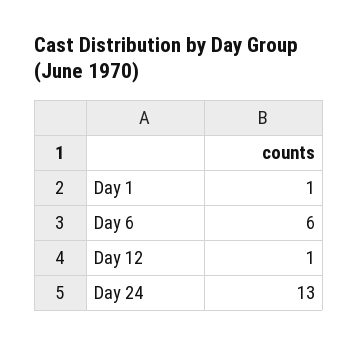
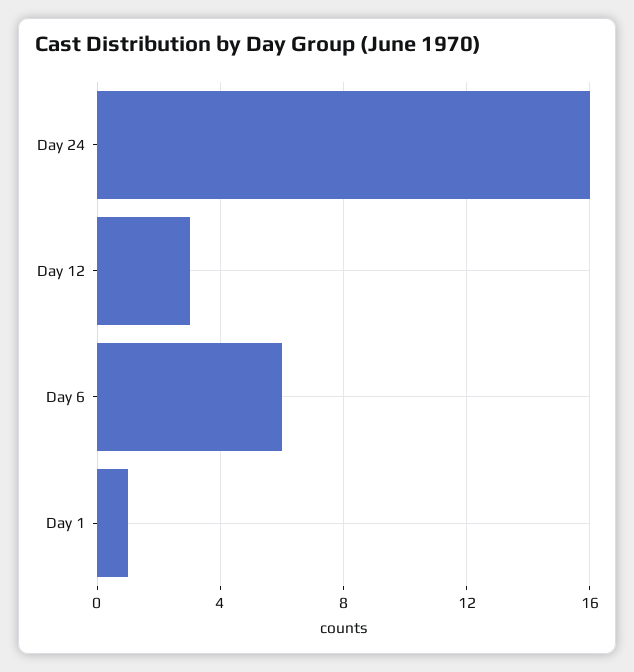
Day 12: 1 -> 3
Day 24: 13 -> 16

